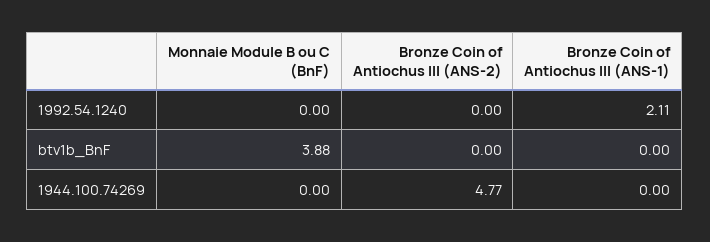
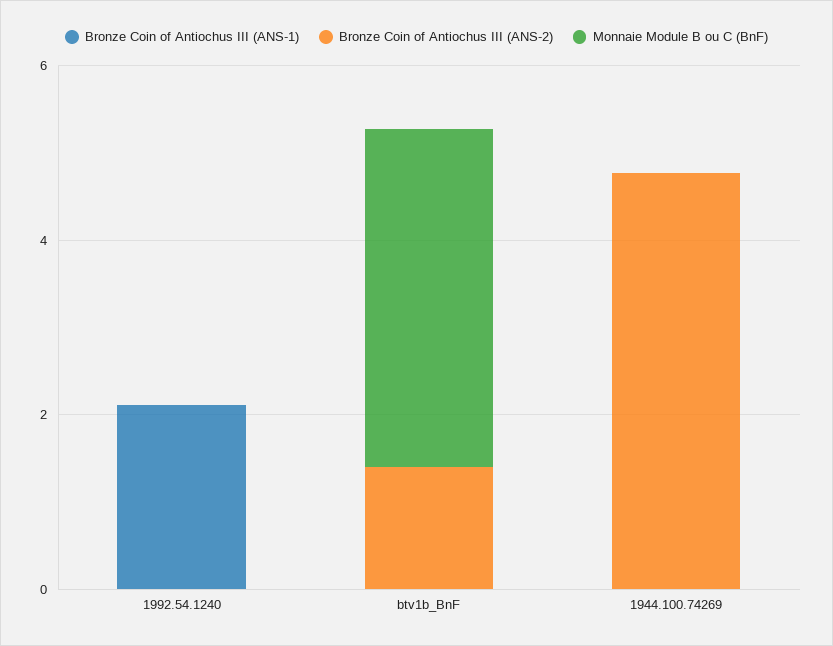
Bronze Coin of Antiochus III (ANS-2), btv1b_BnF: 0 -> 1.5

